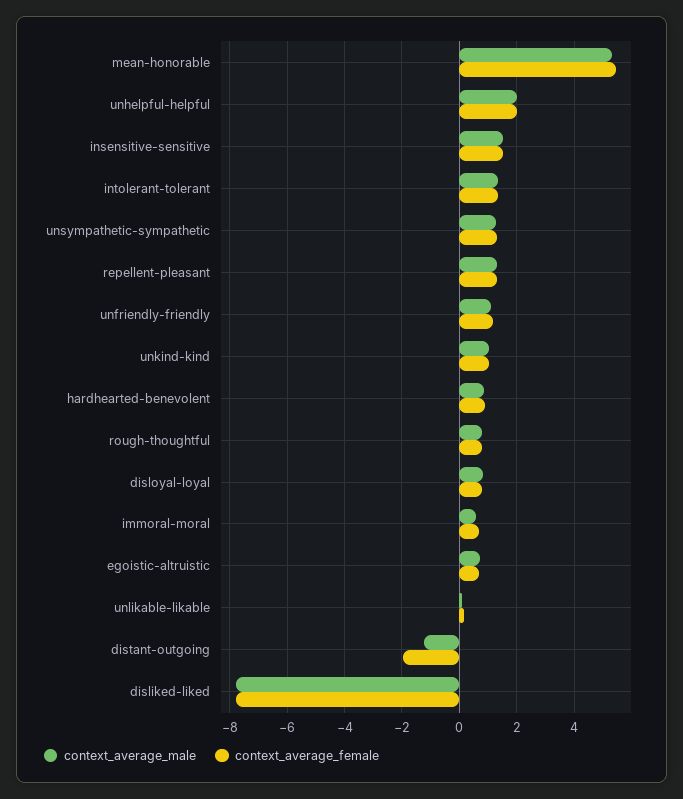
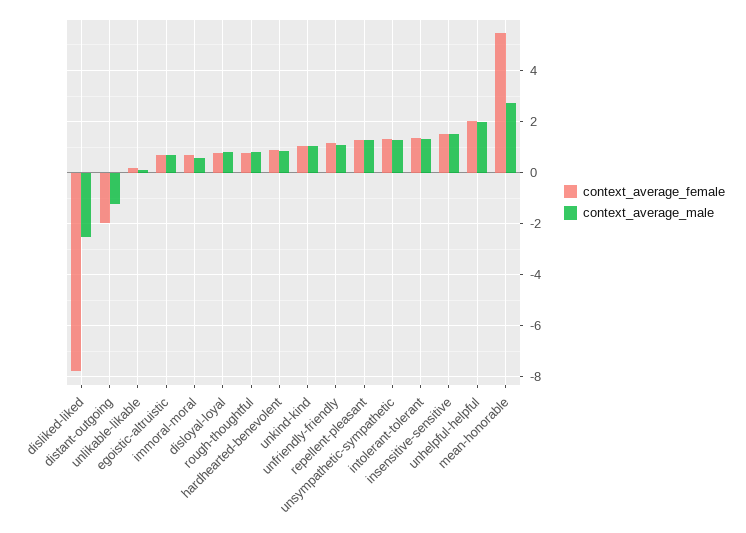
context_average_male, mean-honorable: 5.25 -> 2.75
context_average_male, disliked-liked: -7.75 -> -2.5

